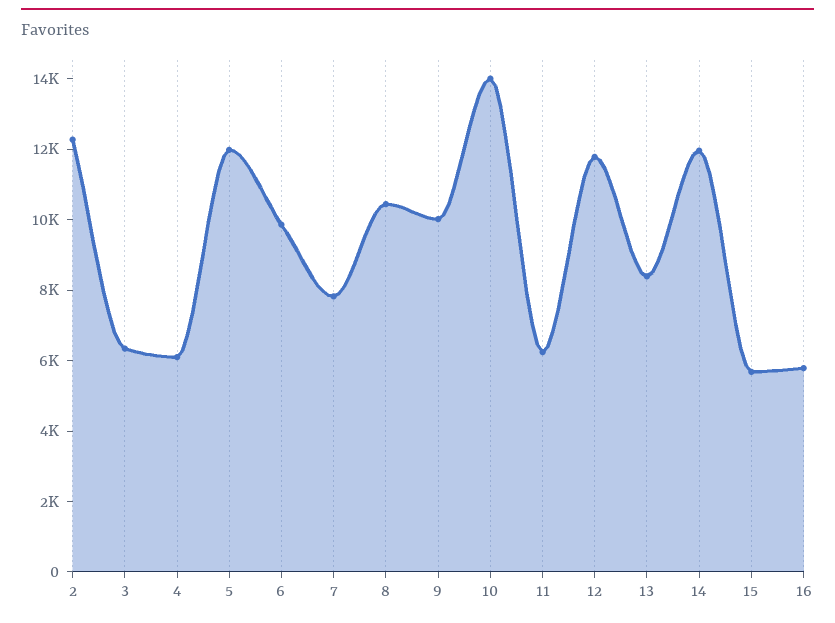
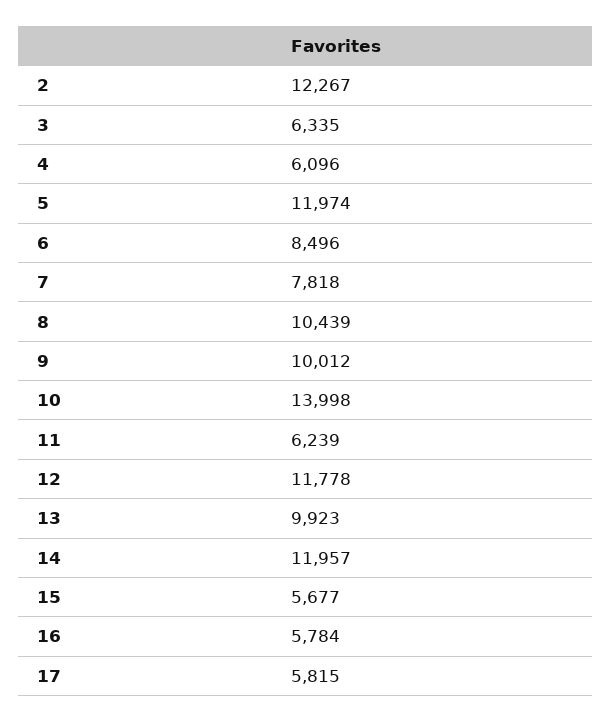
6: 10000 -> 8496
13: 8500 -> 9923
17: none -> 5815

